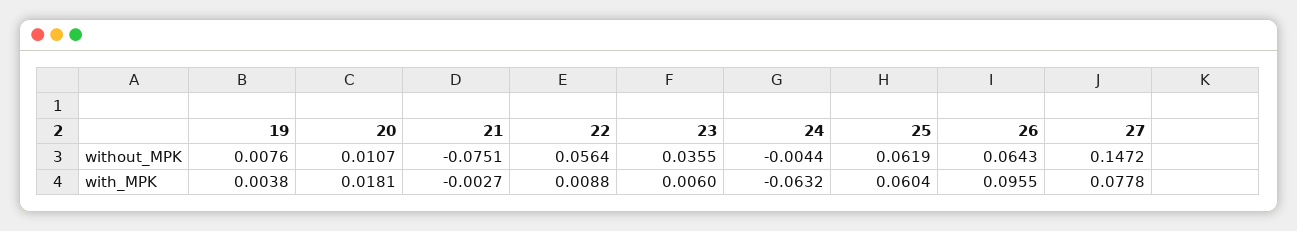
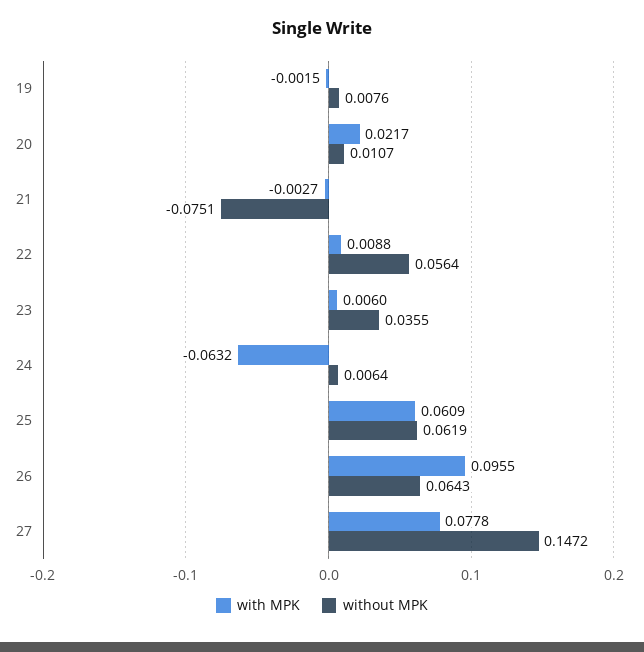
without_MPK, 24: -0.0044 -> 0.0064
with_MPK, 19: 0.0038 -> -0.0015
with_MPK, 20: 0.0181 -> 0.0217
with_MPK, 25: 0.0604 -> 0.0609

